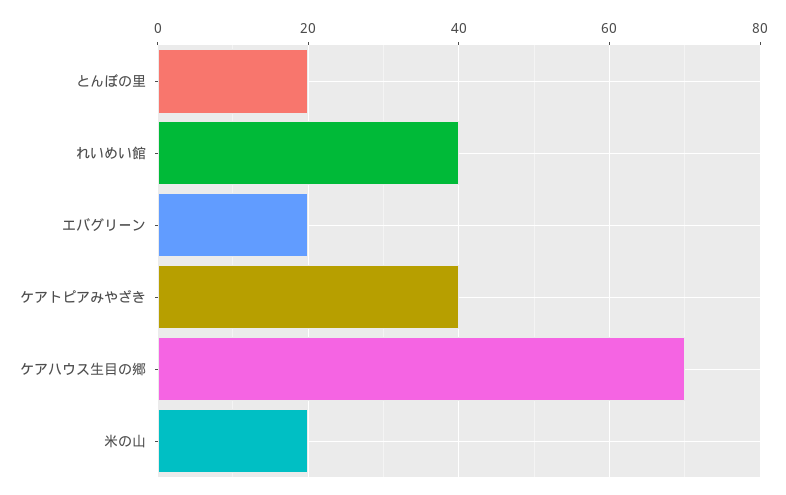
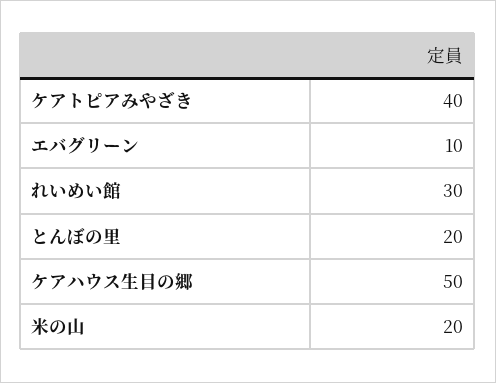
れいめい館: 40 -> 30
エバグリーン: 20 -> 10
ケアハウス生目の郷: 70 -> 50

